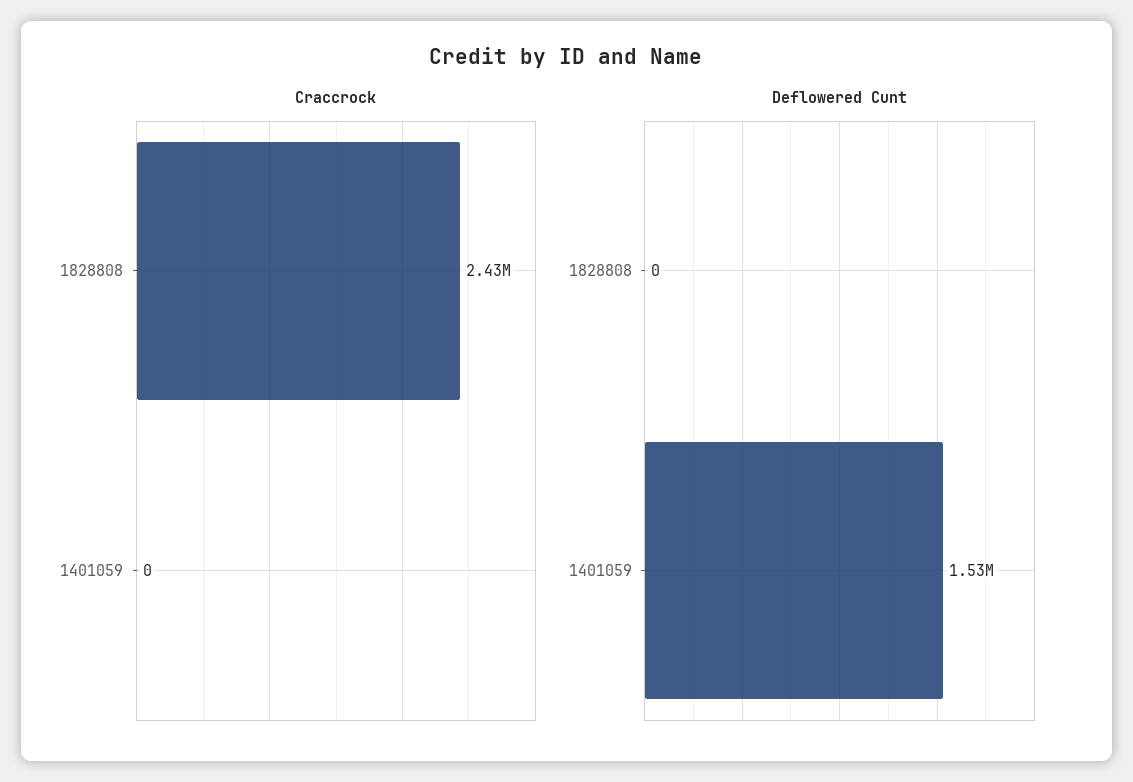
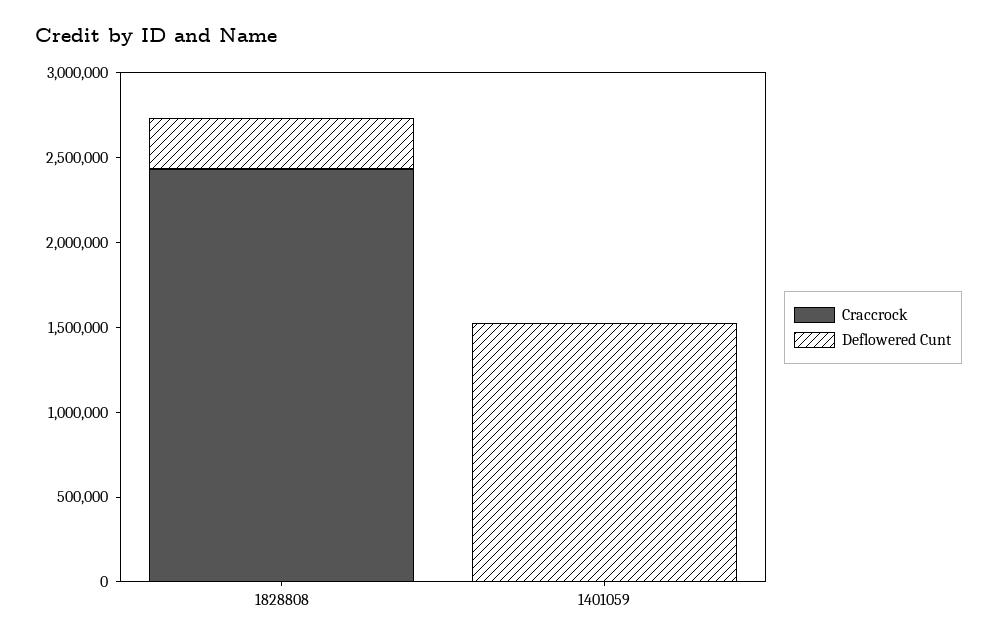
Deflowered Cunt, 1828808: 0 -> 300000

